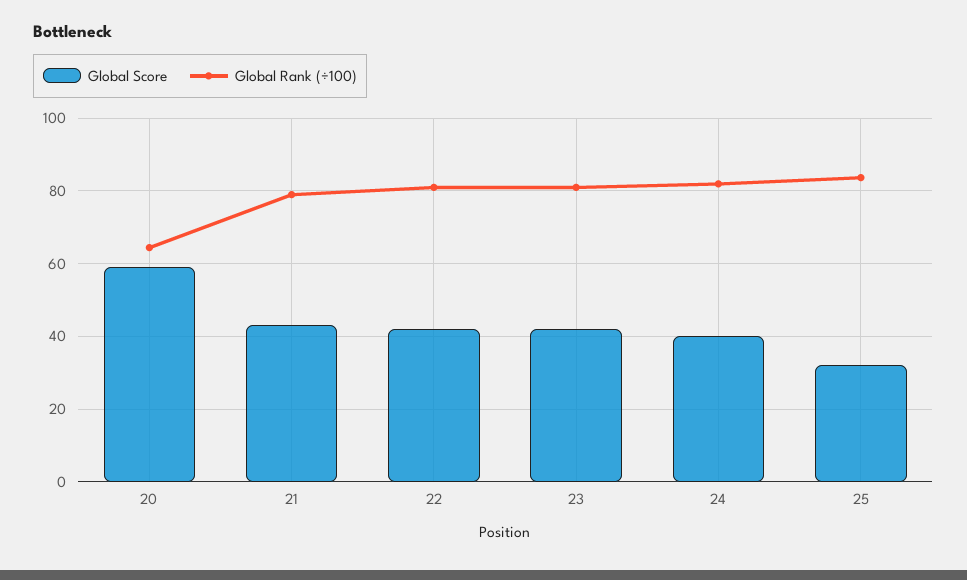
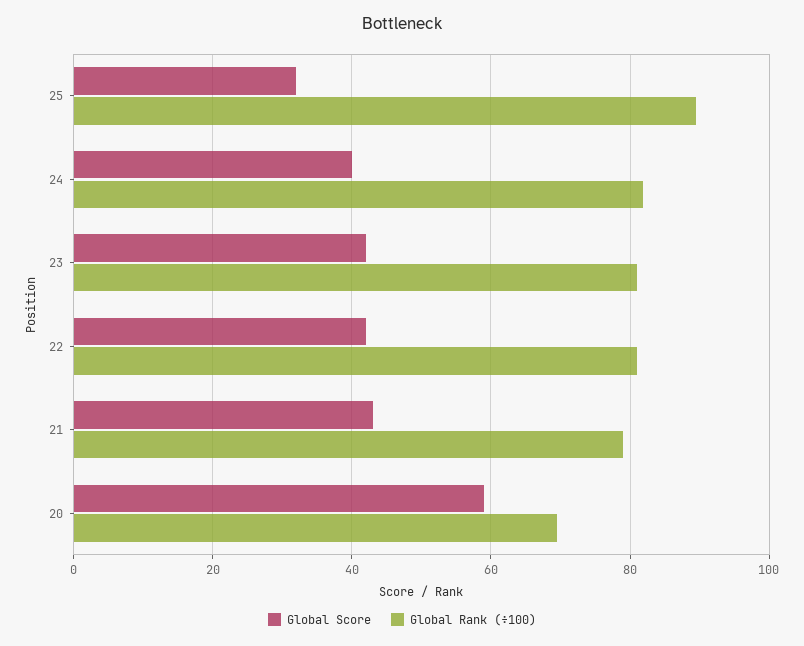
Global Rank (÷100), 20: 64 -> 70
Global Rank (÷100), 25: 84 -> 90

